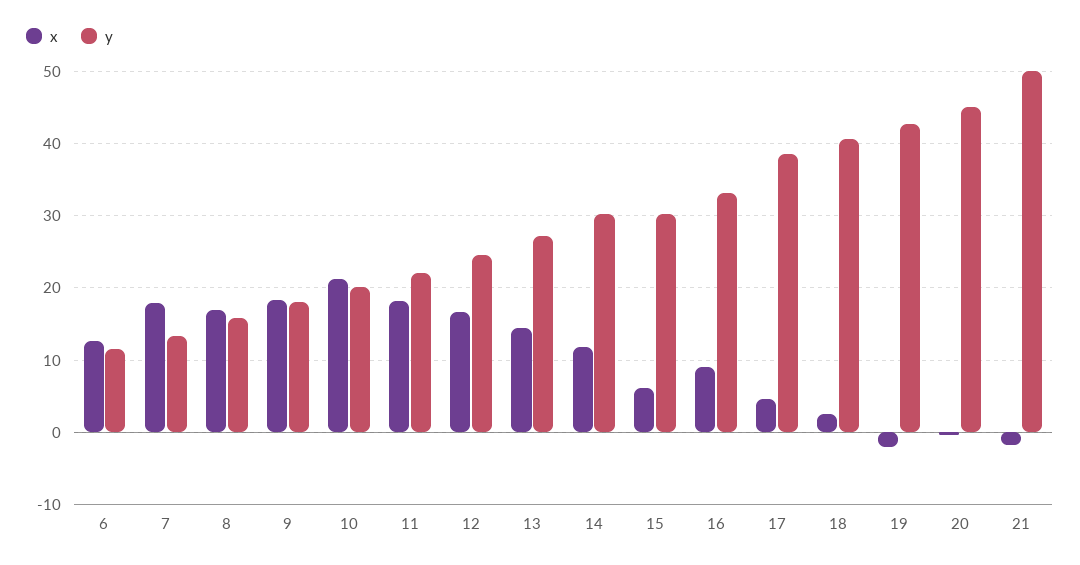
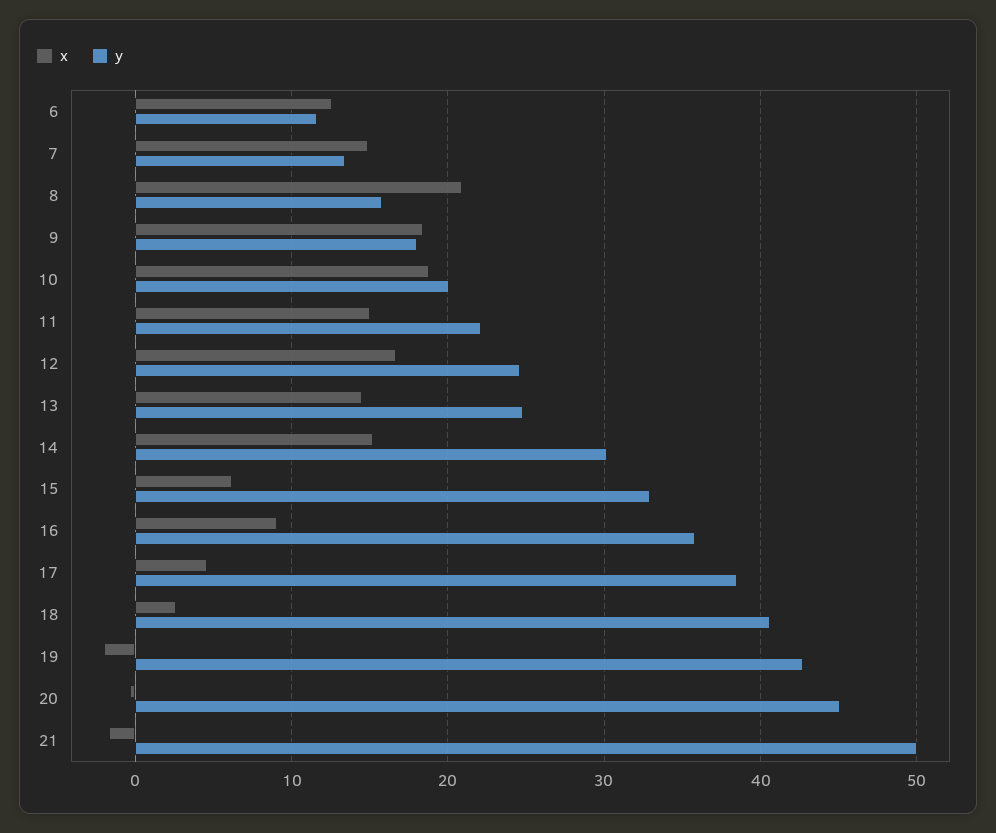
x, 7: 18 -> 15
x, 8: 17 -> 21
x, 10: 21 -> 19
x, 11: 18 -> 15
y, 13: 27 -> 25
x, 14: 12 -> 15
y, 15: 30 -> 33
y, 16: 33 -> 36

